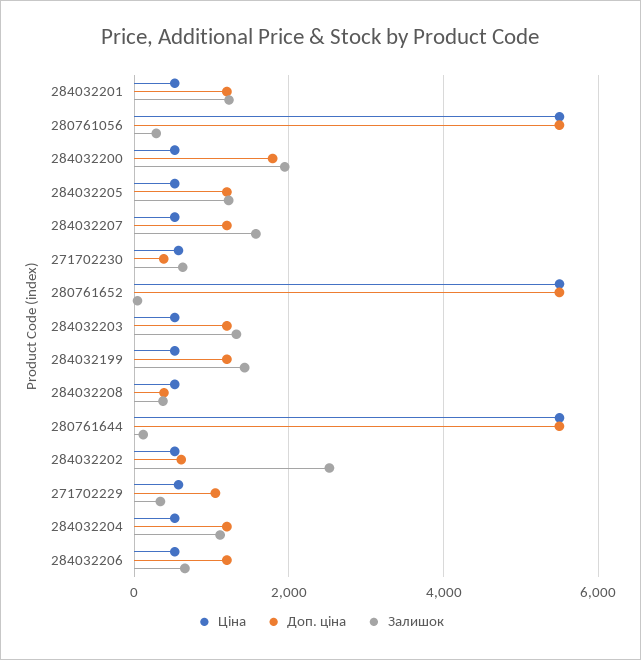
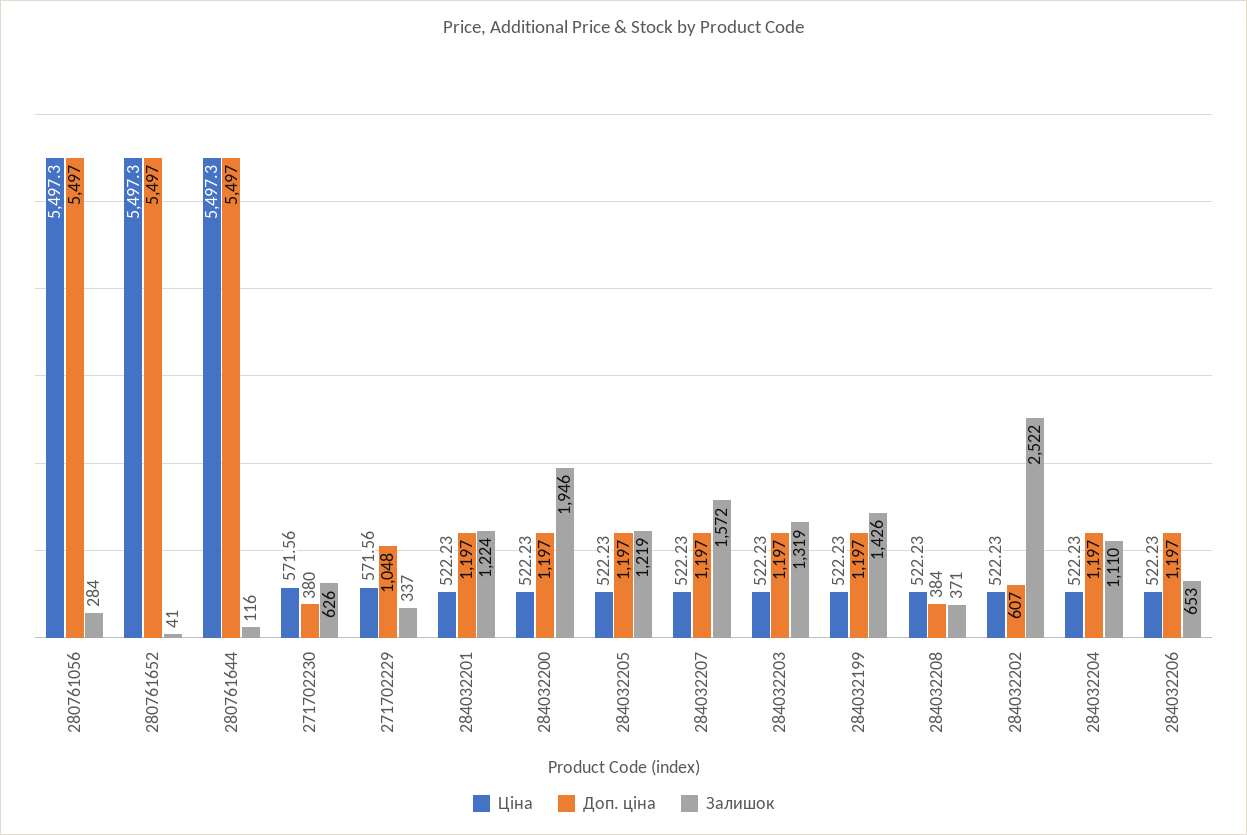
Доп. ціна, 284032200: 1800 -> 1197

